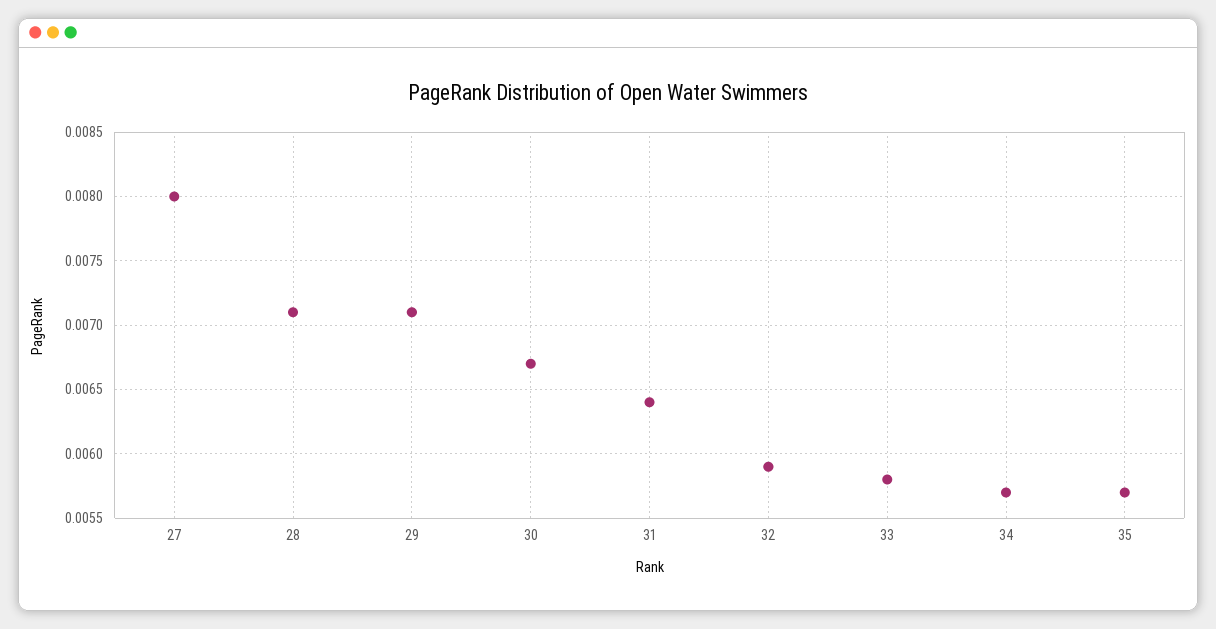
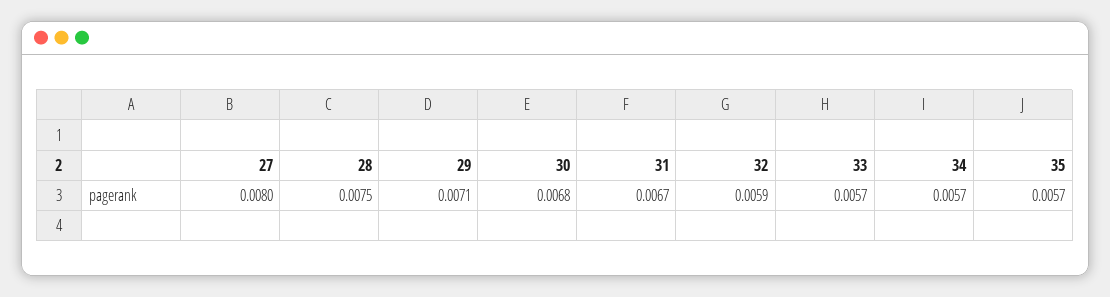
28: 0.0071 -> 0.0075
30: 0.0067 -> 0.0068
31: 0.0064 -> 0.0067
33: 0.0058 -> 0.0057

